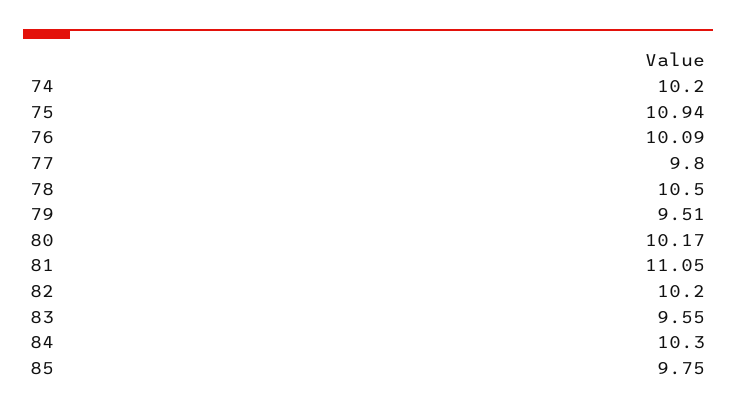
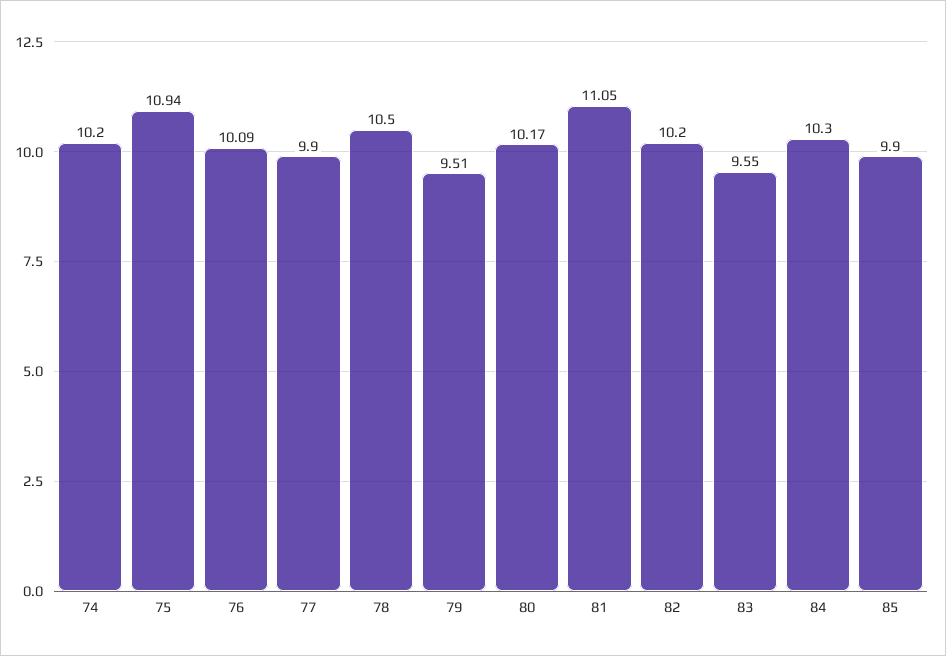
77: 9.8 -> 9.9
85: 9.75 -> 9.9

